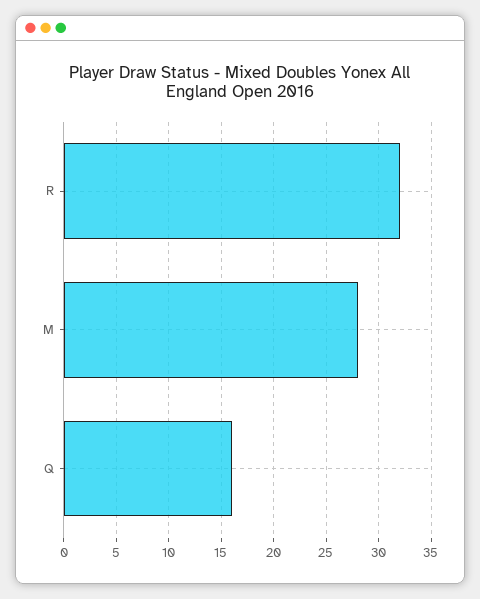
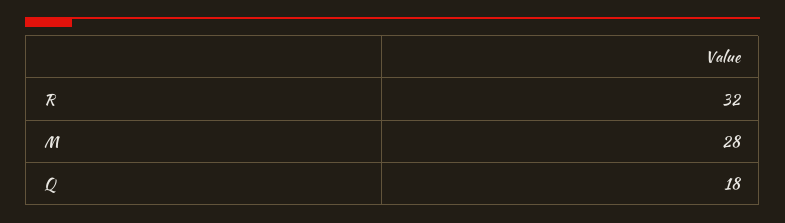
Q: 16 -> 18

